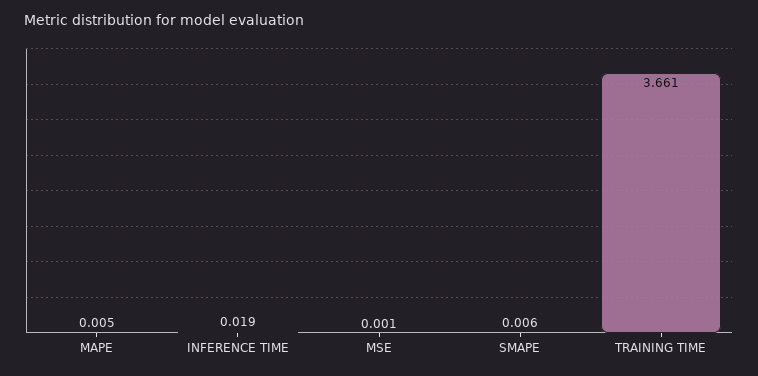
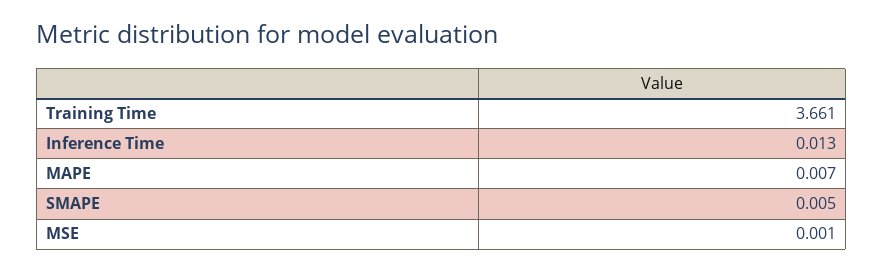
MAPE: 0.005 -> 0.007
INFERENCE TIME: 0.019 -> 0.013
SMAPE: 0.006 -> 0.005

